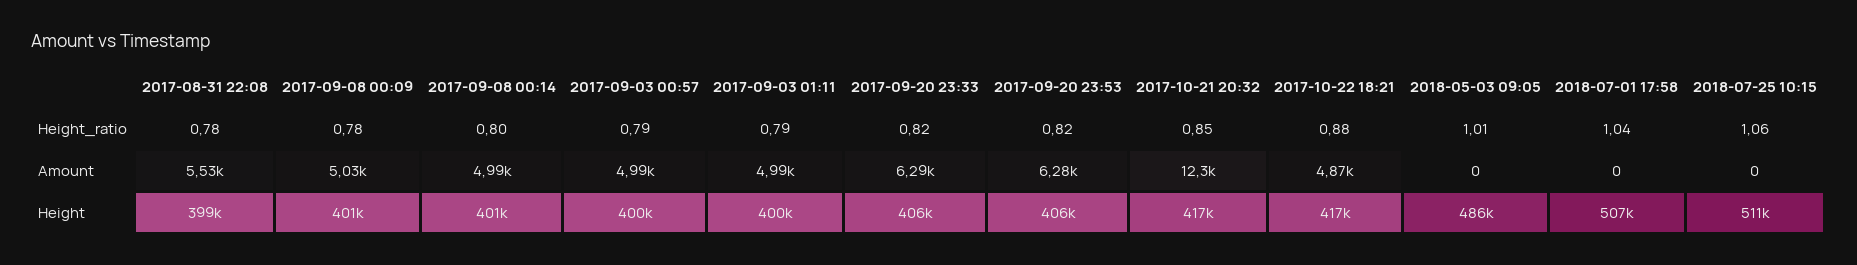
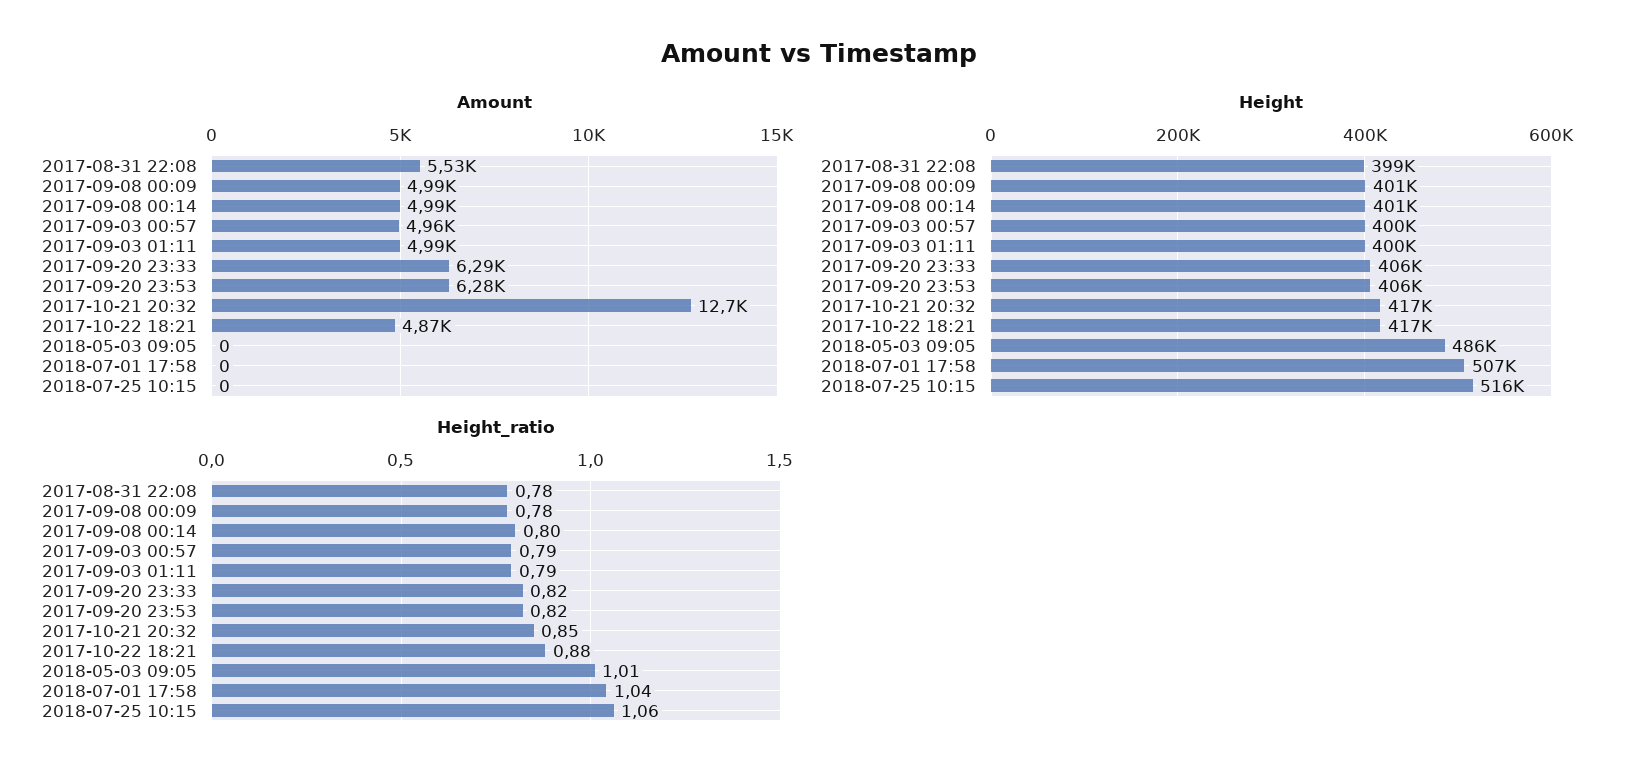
Amount, 2017-09-08 00:09: 5030 -> 4990
Amount, 2017-09-03 00:57: 4990 -> 4960
Amount, 2017-10-21 20:32: 12300 -> 12700
Height, 2018-07-25 10:15: 511000 -> 516000

